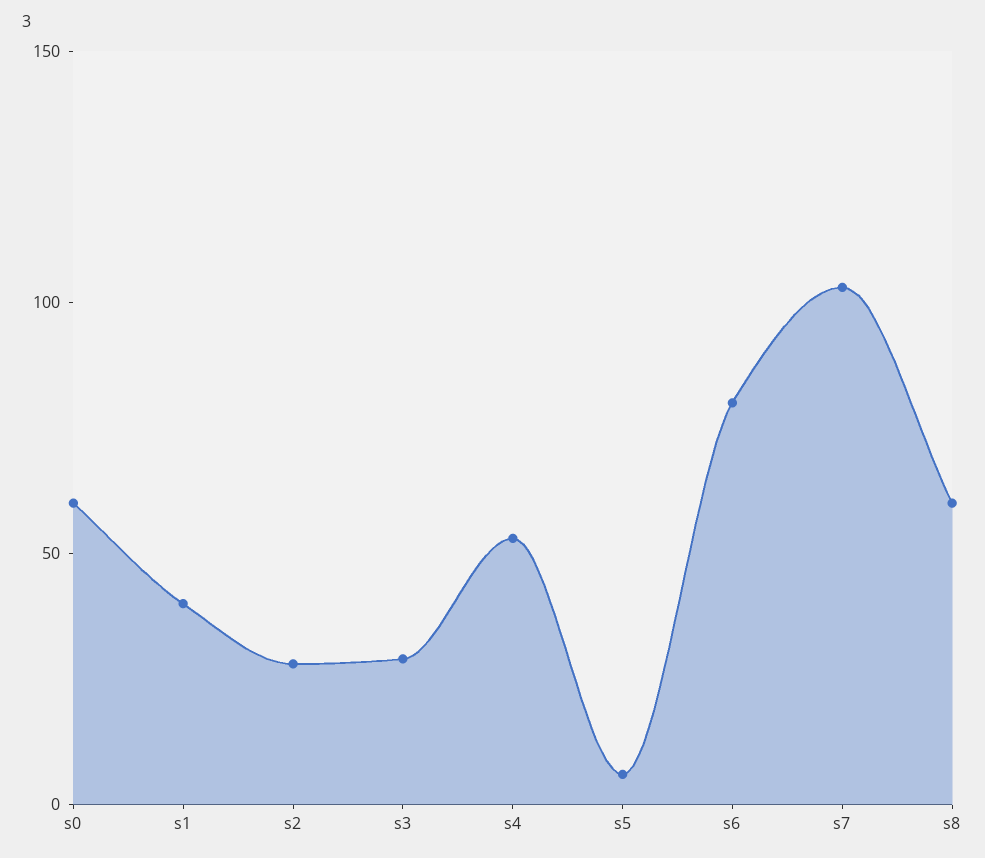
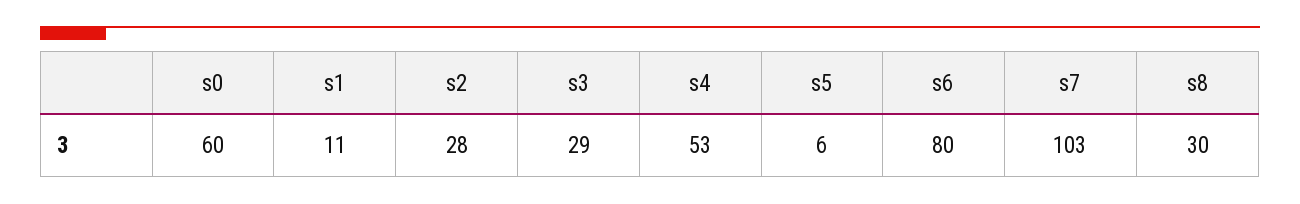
s1: 40 -> 11
s8: 60 -> 30

